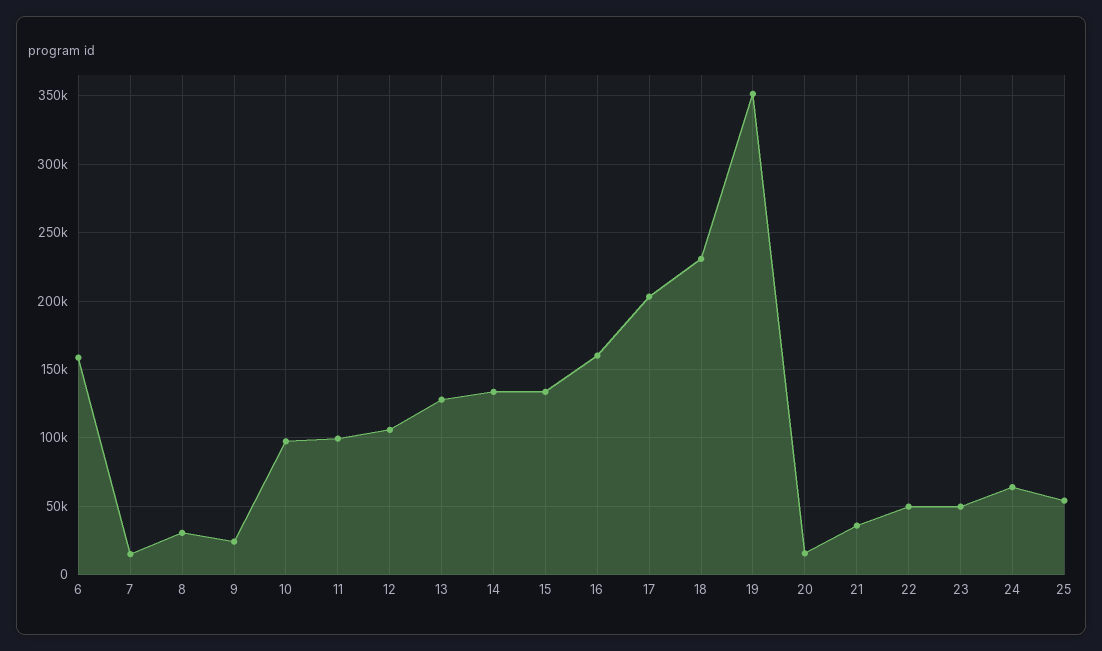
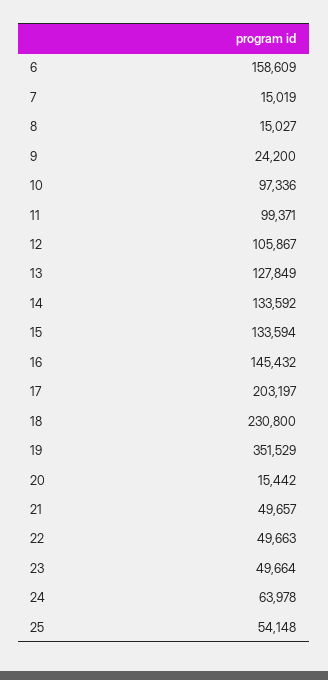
8: 30000 -> 15027
16: 160000 -> 145432
21: 35000 -> 49657

